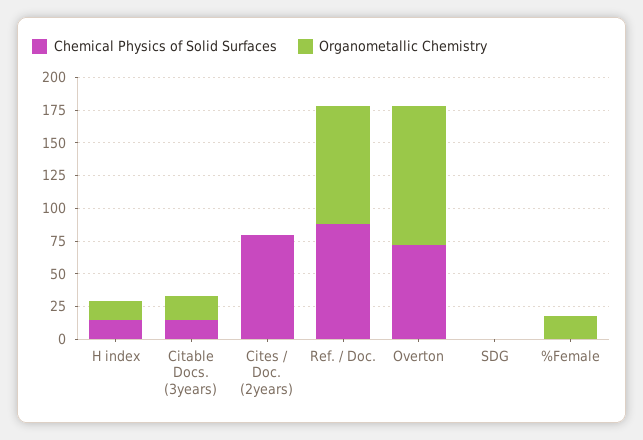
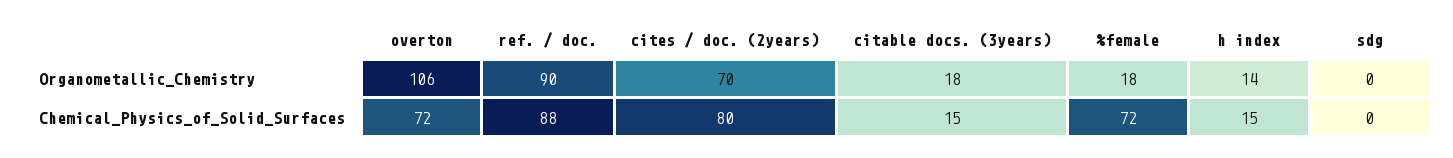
Organometallic Chemistry, Cites / Doc. (2years): 0 -> 70
Chemical Physics of Solid Surfaces, %Female: 0 -> 72

